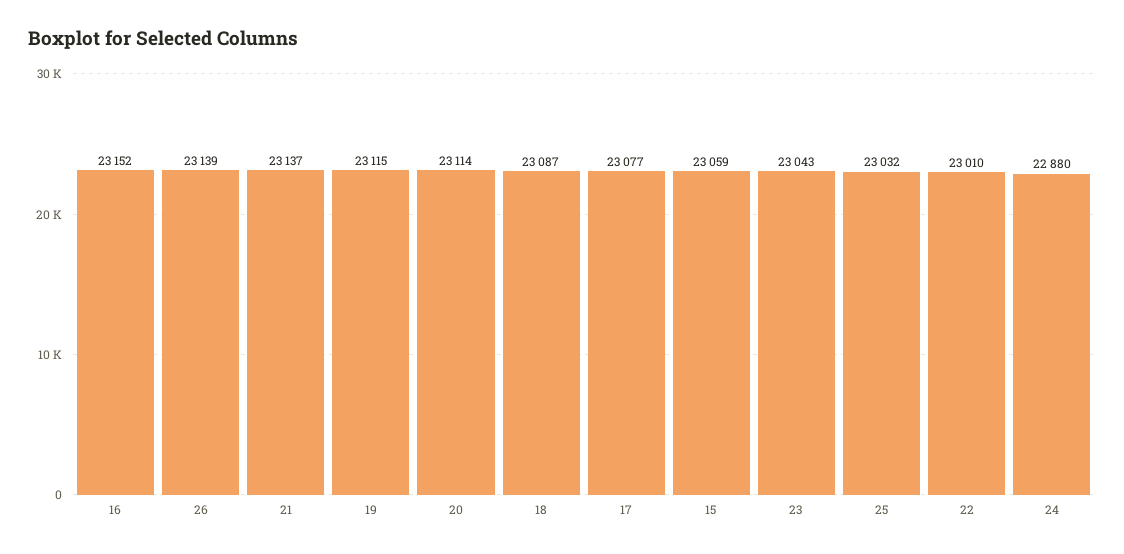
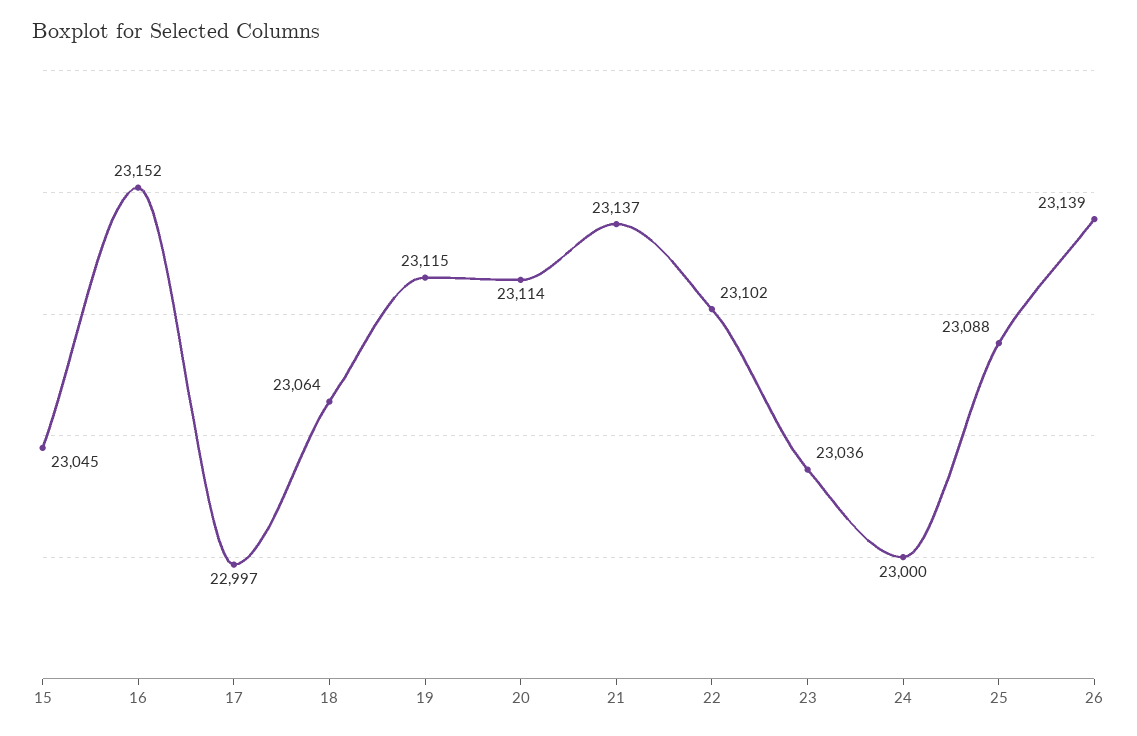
18: 23087 -> 23064
17: 23077 -> 22997
15: 23059 -> 23045
23: 23043 -> 23036
25: 23032 -> 23088
22: 23010 -> 23102
24: 22880 -> 23000

